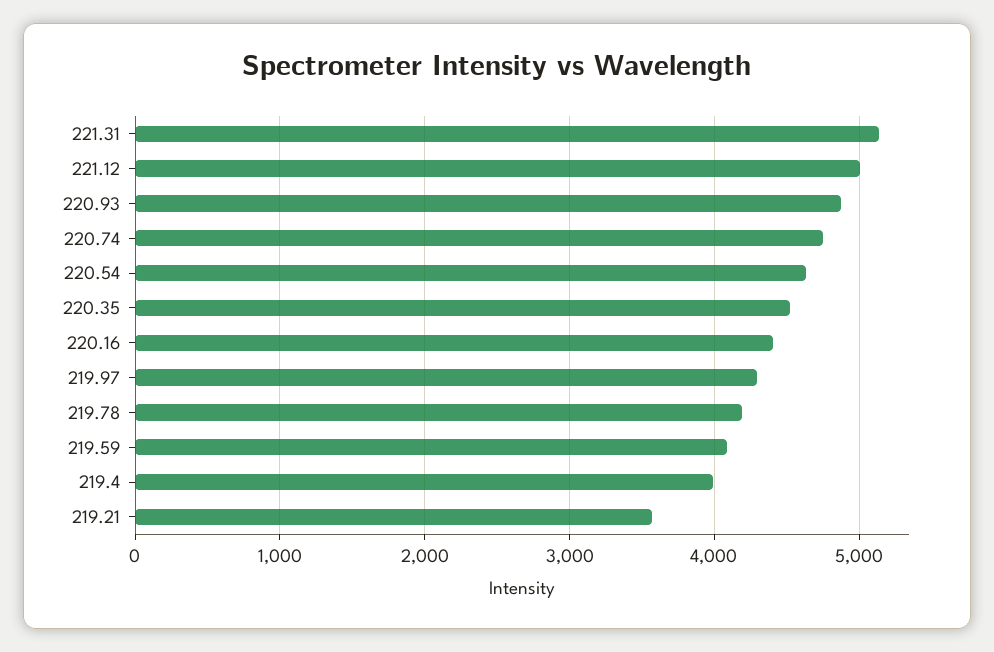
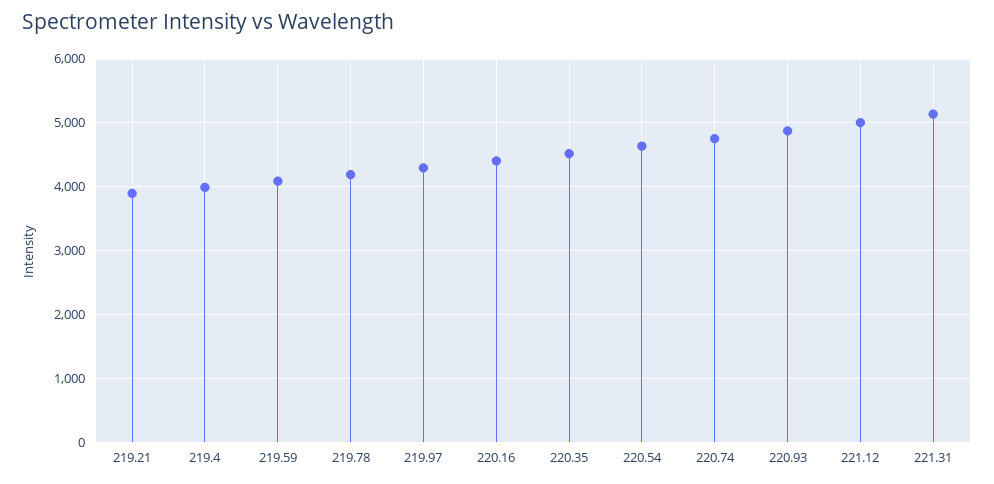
219.21: 3600 -> 3900

